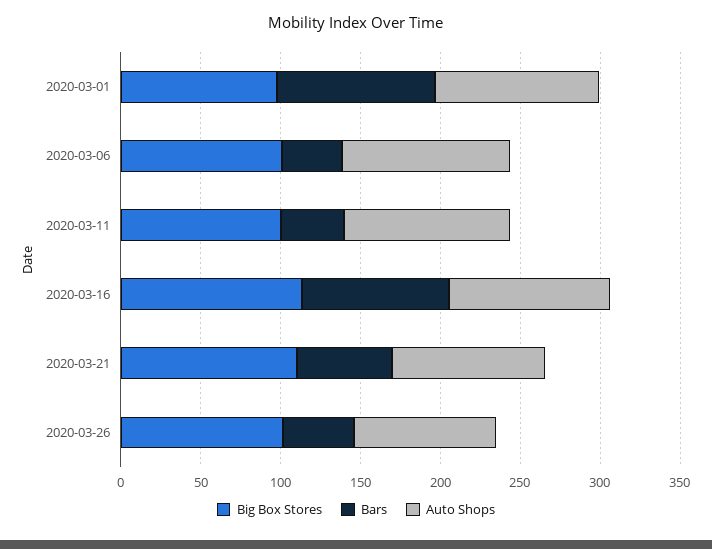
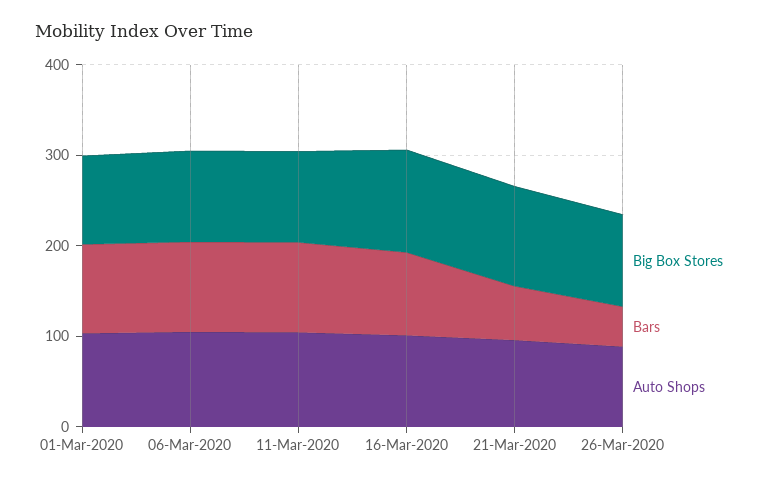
Bars, 2020-03-06: 40 -> 100
Bars, 2020-03-11: 40 -> 100

